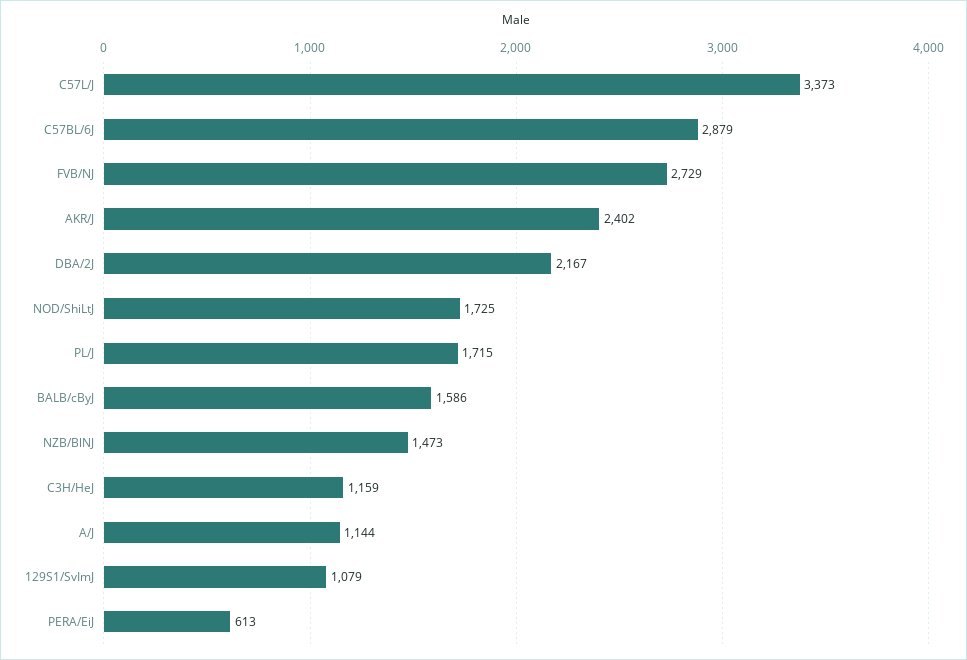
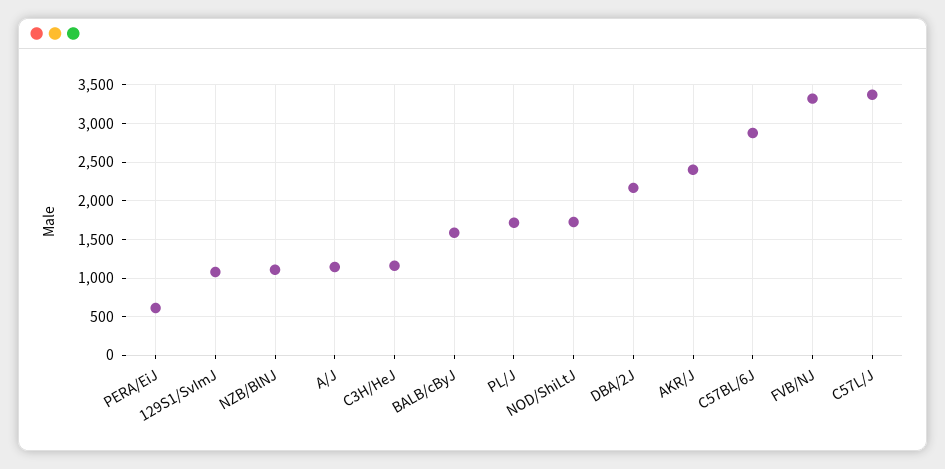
FVB/NJ: 2729 -> 3300
NZB/BlNJ: 1473 -> 1100

